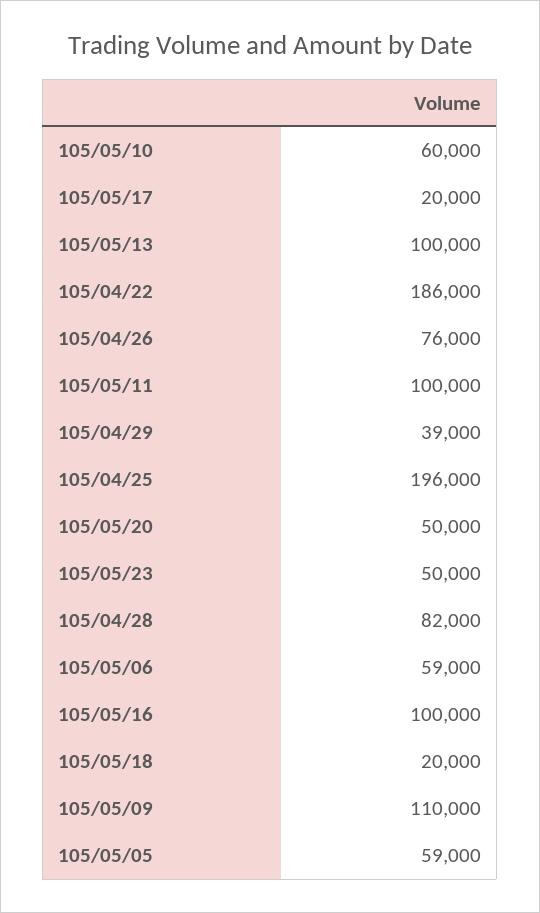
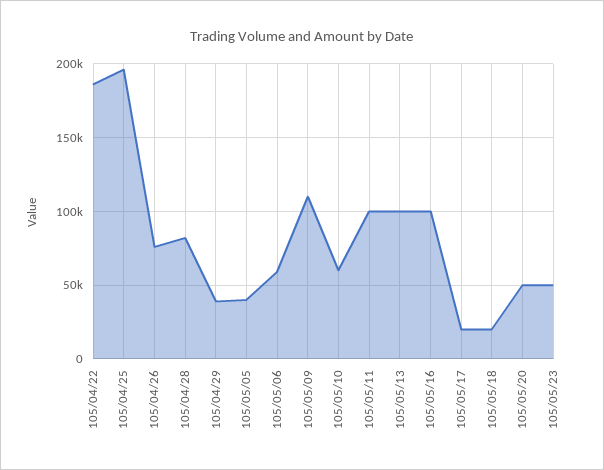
105/05/05: 59000 -> 40000

